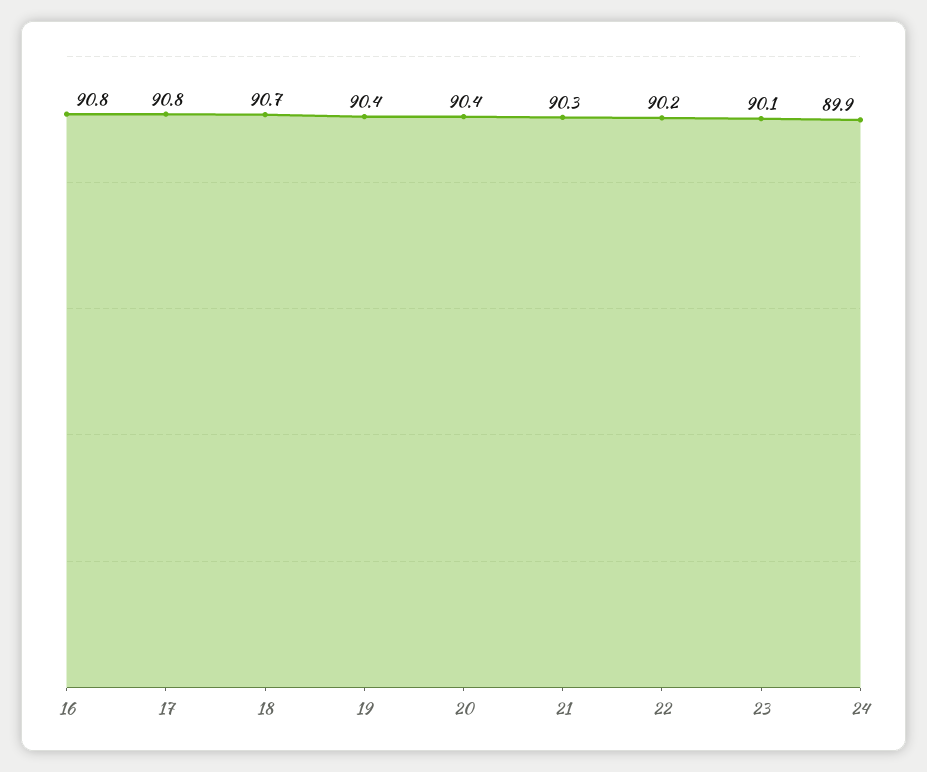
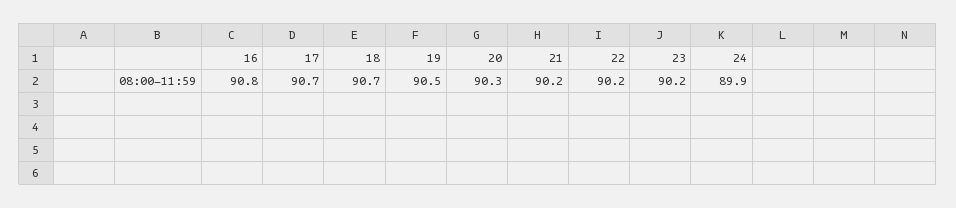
17: 90.8 -> 90.7
19: 90.4 -> 90.5
20: 90.4 -> 90.3
21: 90.3 -> 90.2
23: 90.1 -> 90.2

